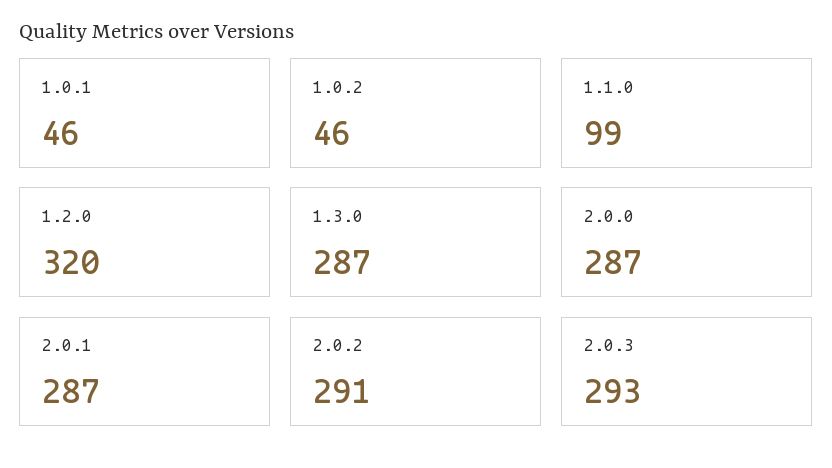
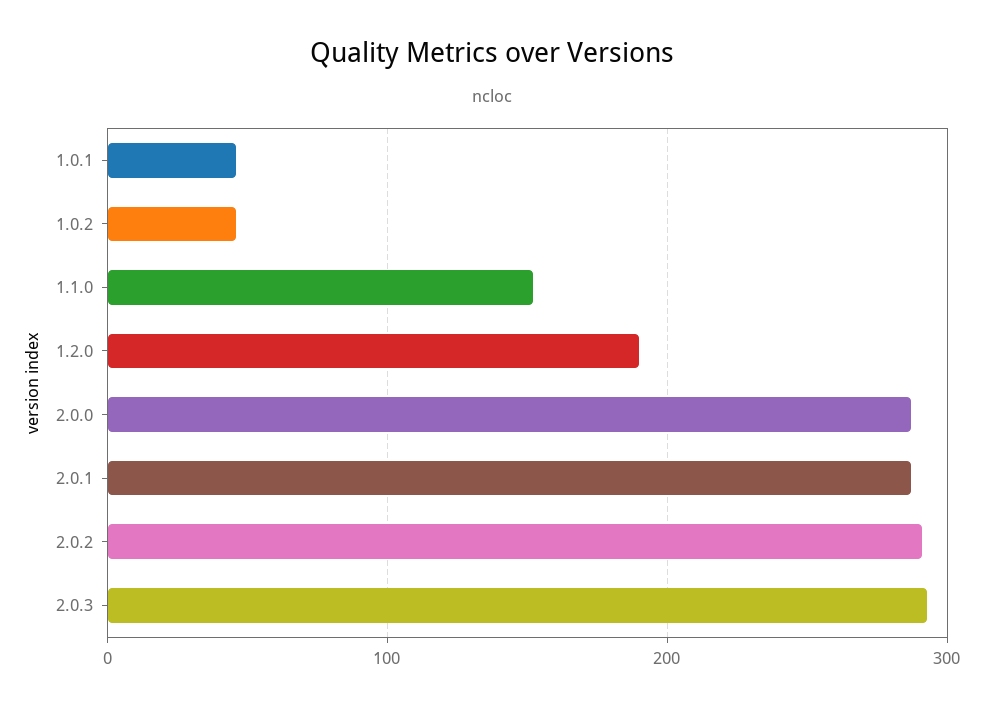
1.1.0: 99 -> 150
1.2.0: 320 -> 190
1.3.0: 287 -> none

